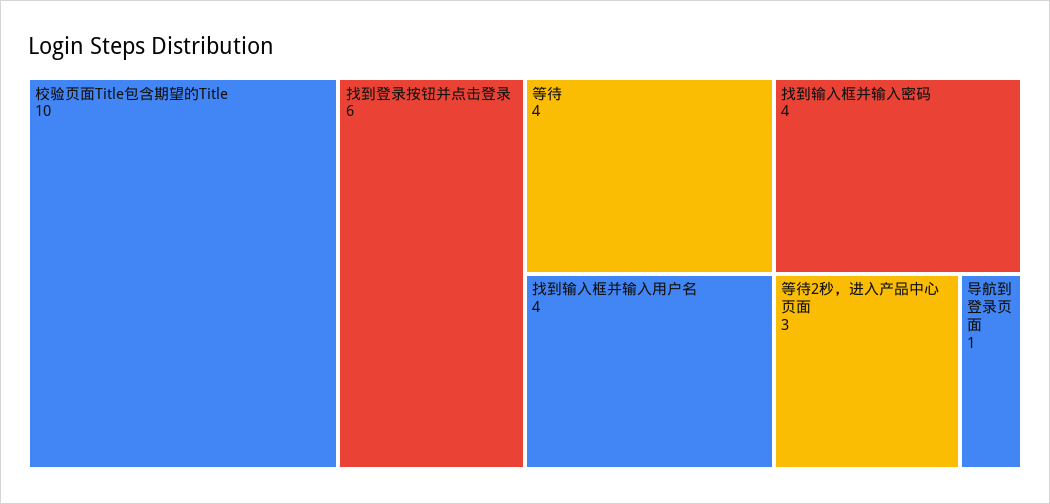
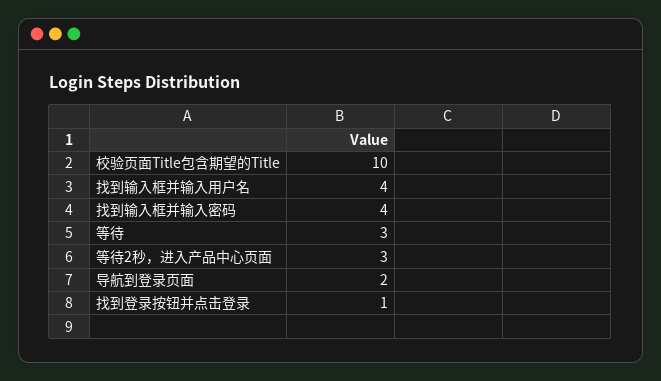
找到登录按钮并点击登录: 6 -> 1
等待: 4 -> 3
导航到登录页面: 1 -> 2

